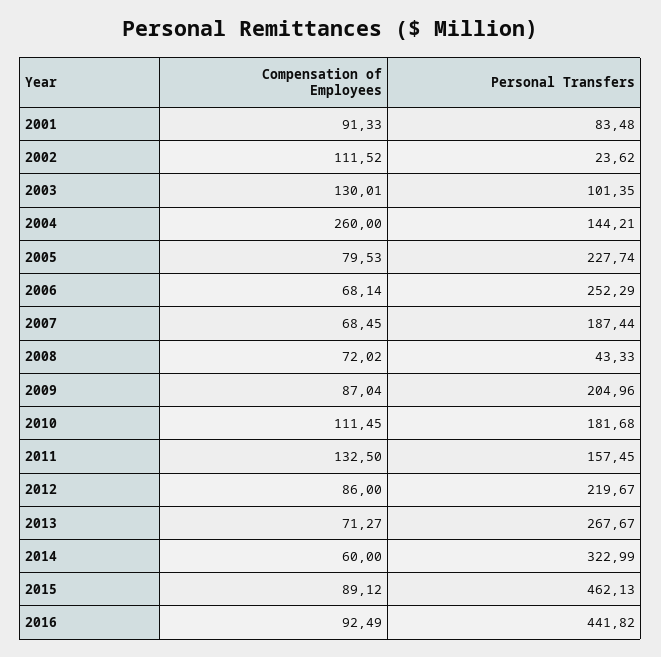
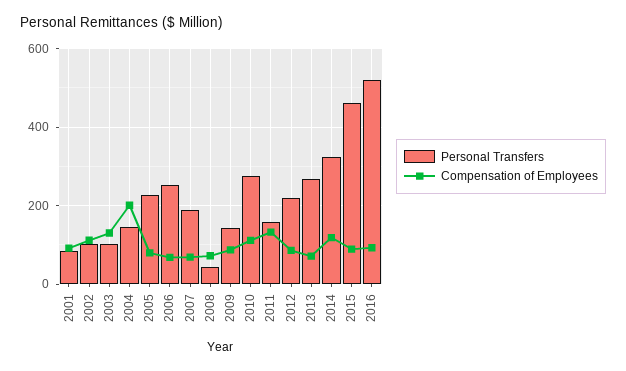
Personal Transfers, 2002: 23.62 -> 100
Compensation of Employees, 2004: 260 -> 200
Personal Transfers, 2009: 204.96 -> 140
Personal Transfers, 2010: 181.68 -> 280
Compensation of Employees, 2014: 60 -> 120
Personal Transfers, 2016: 441.82 -> 520

